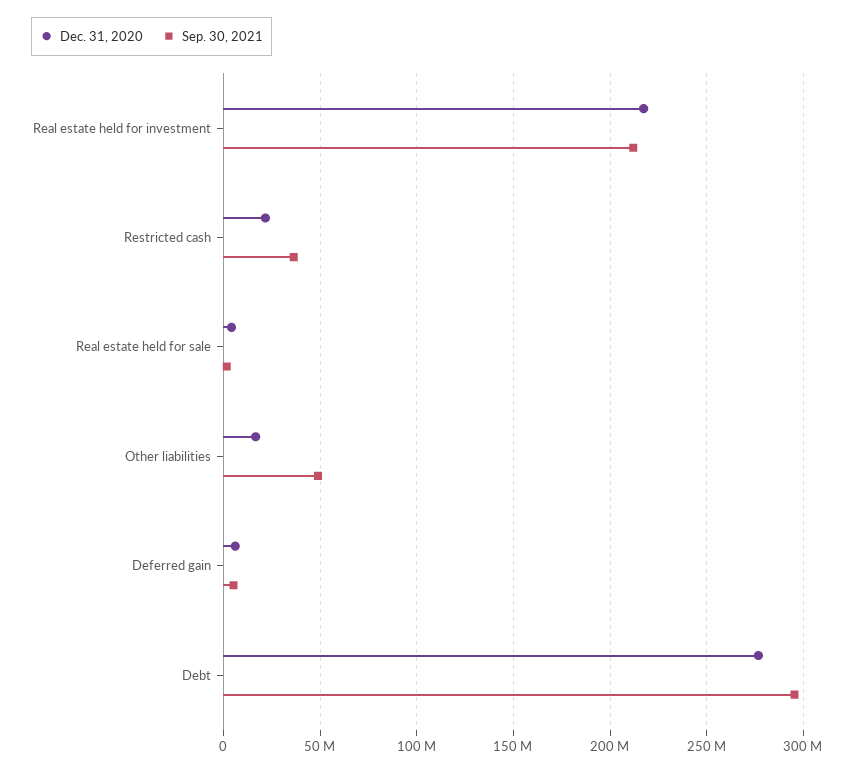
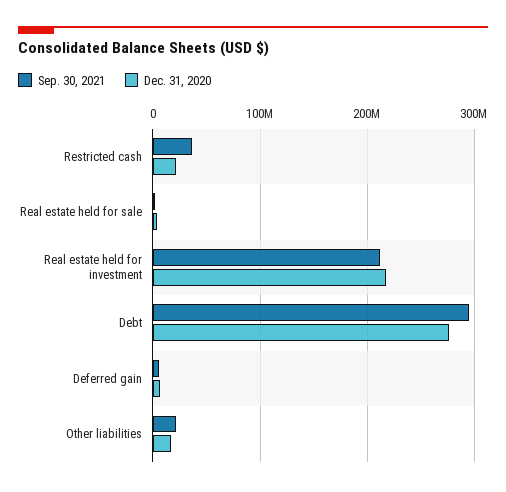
Sep. 30, 2021, Other liabilities: 50000000 -> 20000000

